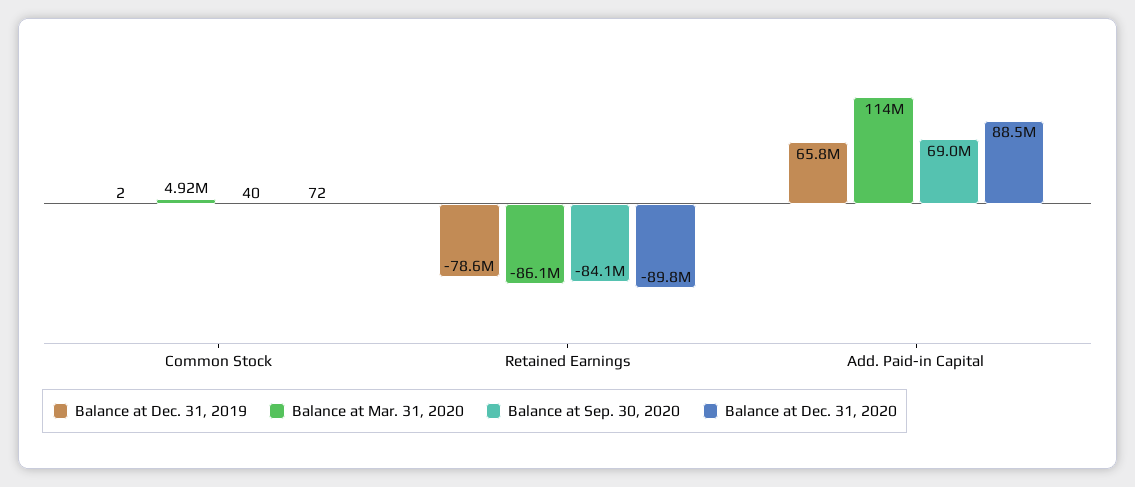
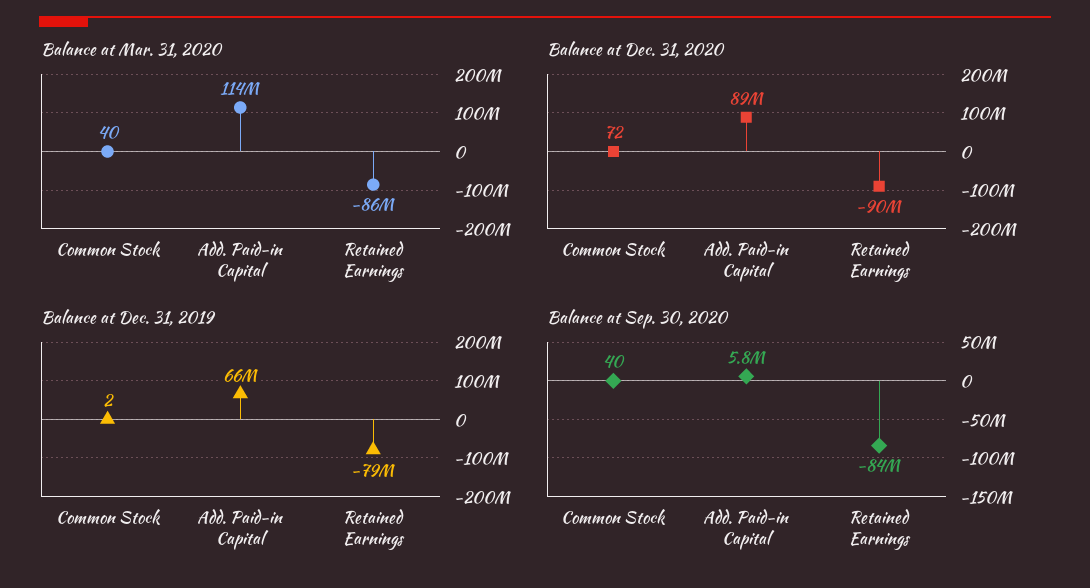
Balance at Mar. 31, 2020, Common Stock: 4920000 -> 40
Balance at Sep. 30, 2020, Add. Paid-in Capital: 69000000 -> 5800000

